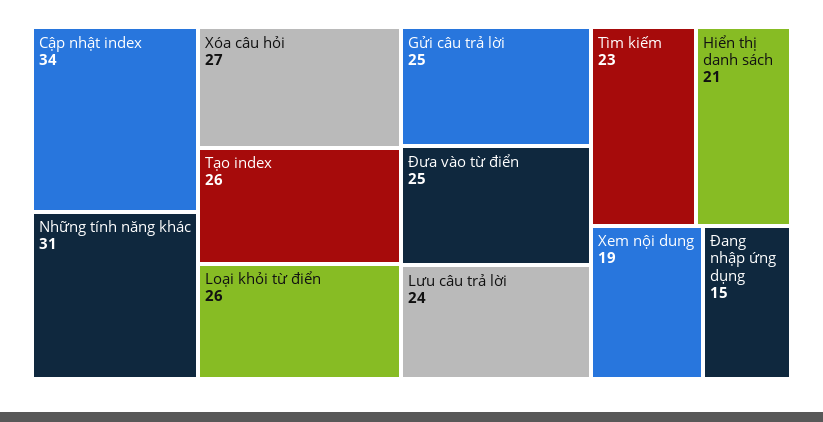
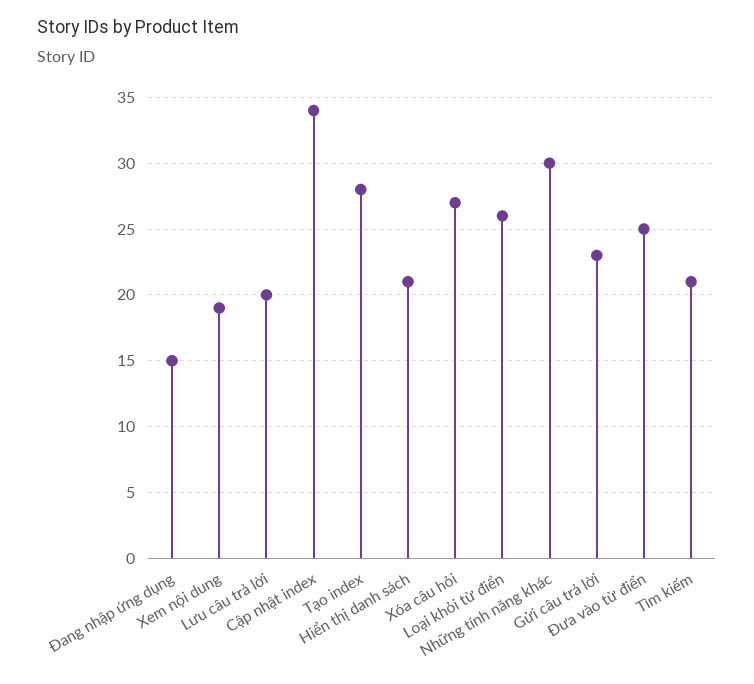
Những tính năng khác: 31 -> 30
Tạo index: 26 -> 28
Gửi câu trả lời: 25 -> 23
Lưu câu trả lời: 24 -> 20
Tìm kiếm: 23 -> 21

